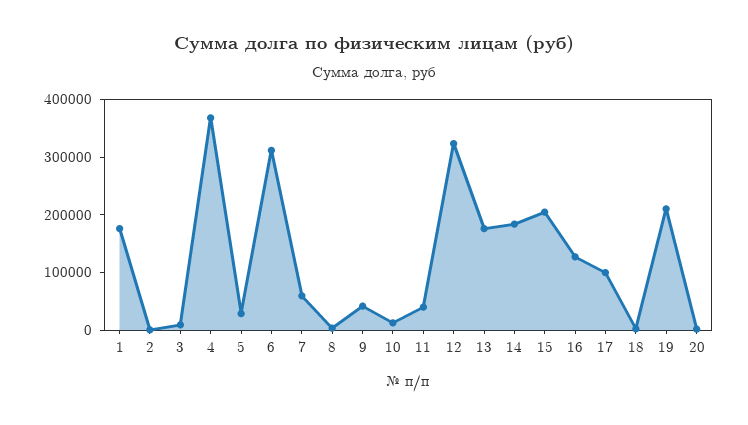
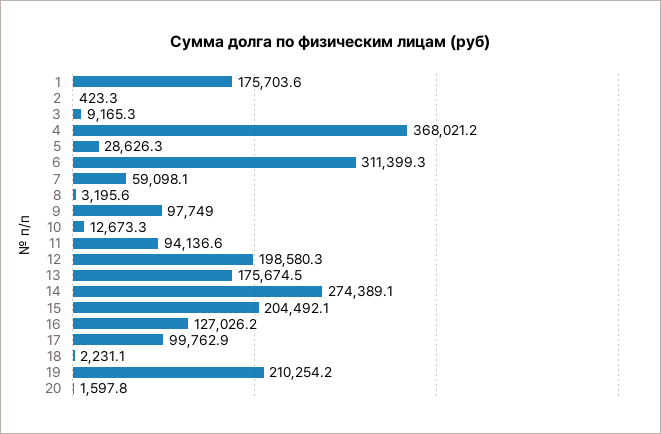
9: 40000 -> 97749
11: 40000 -> 94136.6
12: 320000 -> 198580.3
14: 180000 -> 274389.1

